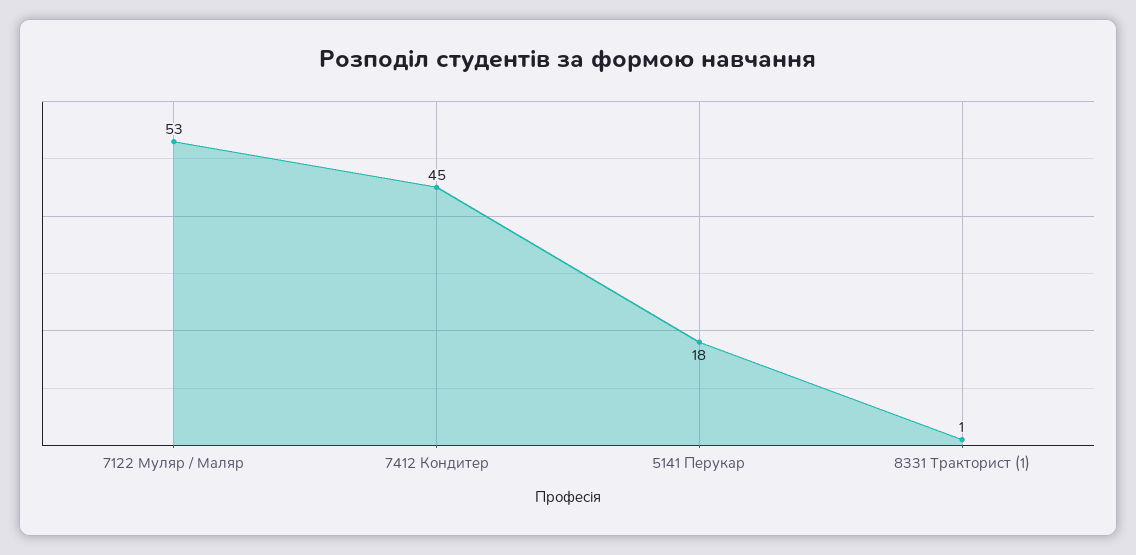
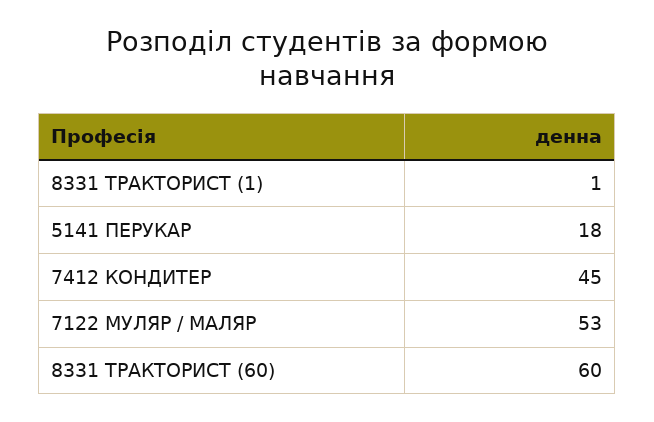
8331 ТРАКТОРИСТ (60): none -> 60

